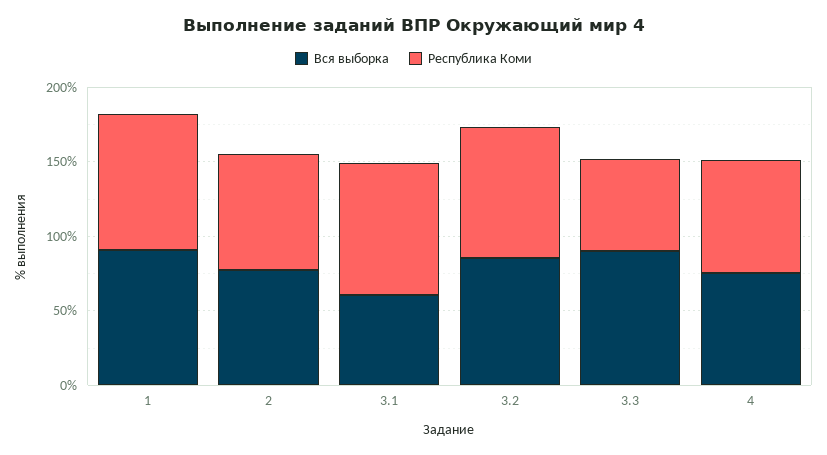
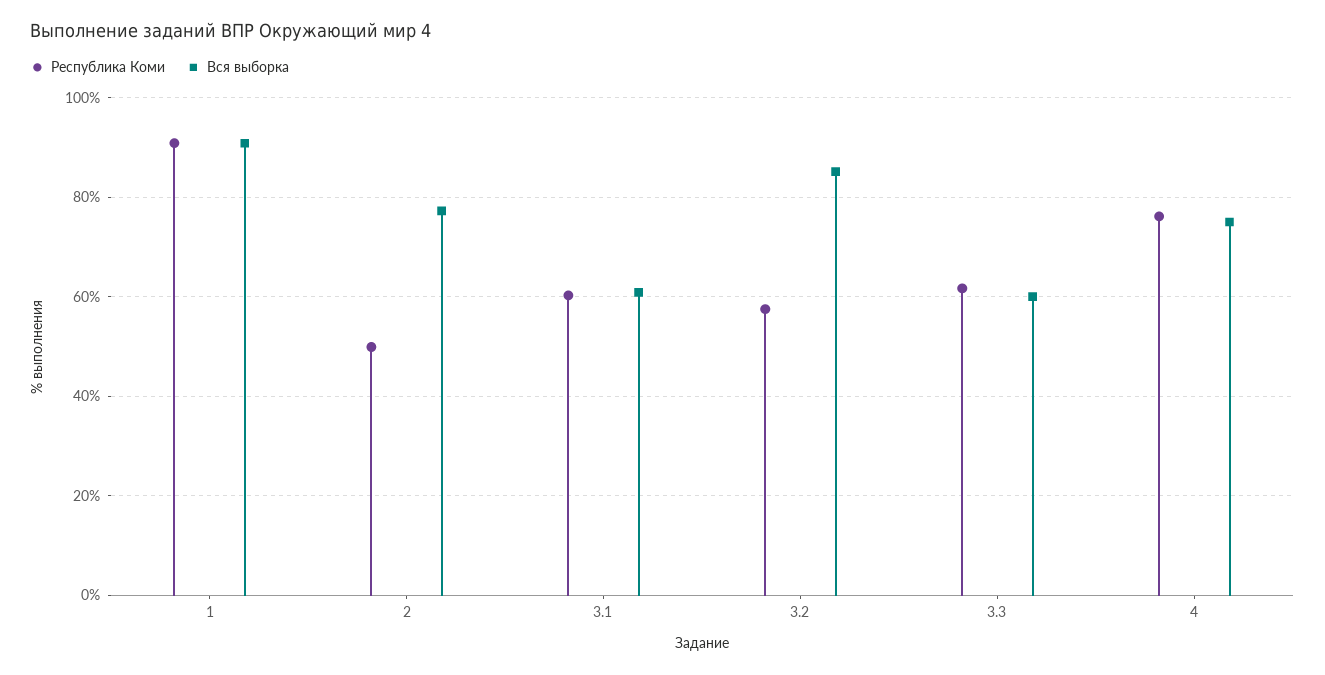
Республика Коми, 2: 80 -> 50
Республика Коми, 3.1: 90 -> 60
Республика Коми, 3.2: 90 -> 58
Вся выборка, 3.3: 90 -> 60

